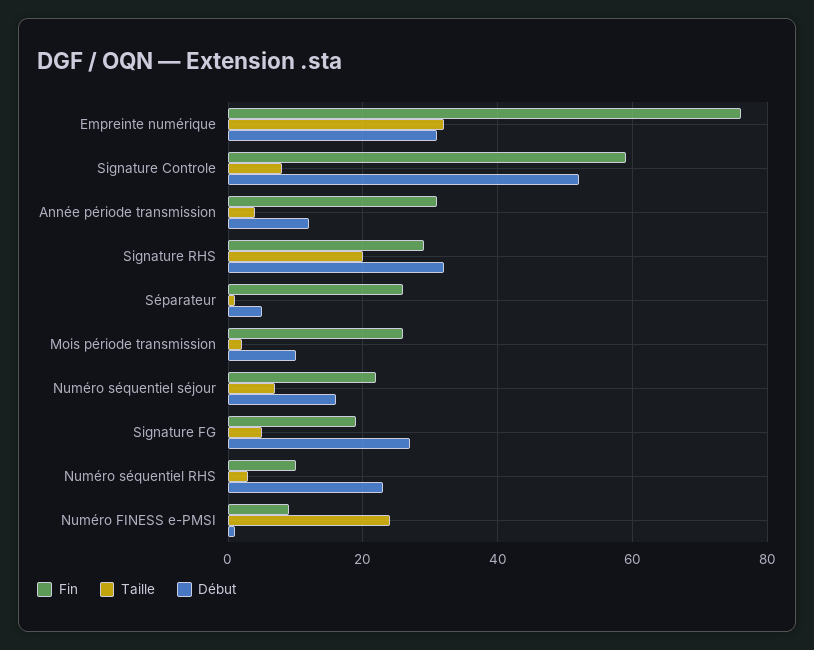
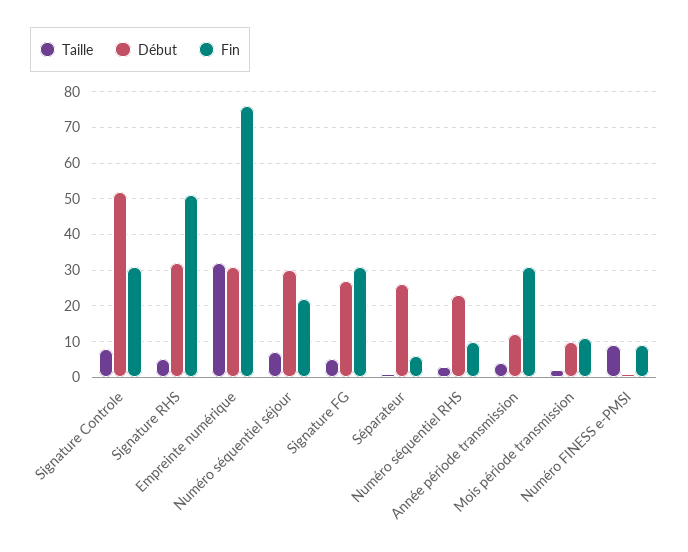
Fin, Signature Controle: 60 -> 30
Fin, Signature RHS: 30 -> 50
Taille, Signature RHS: 20 -> 5
Fin, Séparateur: 25 -> 5
Début, Séparateur: 5 -> 25
Fin, Mois période transmission: 25 -> 10
Début, Numéro séquentiel séjour: 15 -> 30
Fin, Signature FG: 20 -> 30
Taille, Numéro FINESS e-PMSI: 25 -> 10

